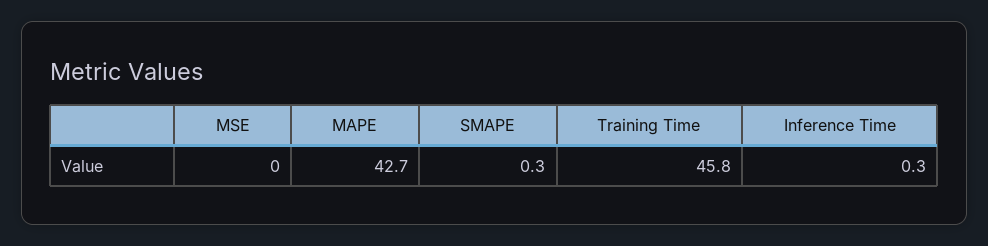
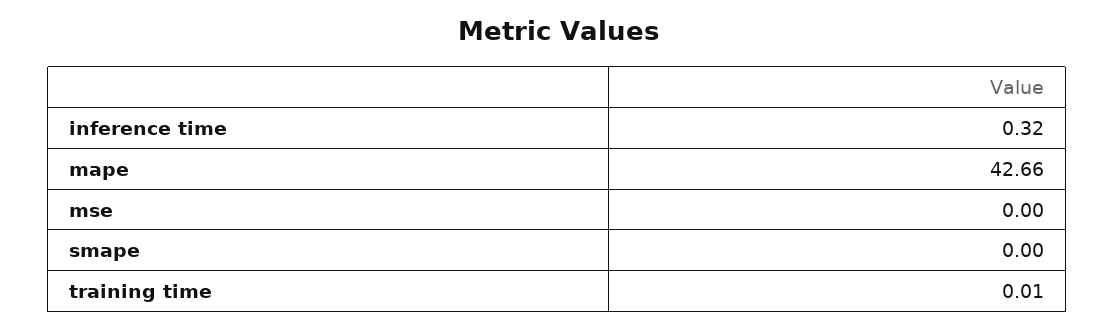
SMAPE: 0.3 -> 0
Training Time: 45.8 -> 0.01

